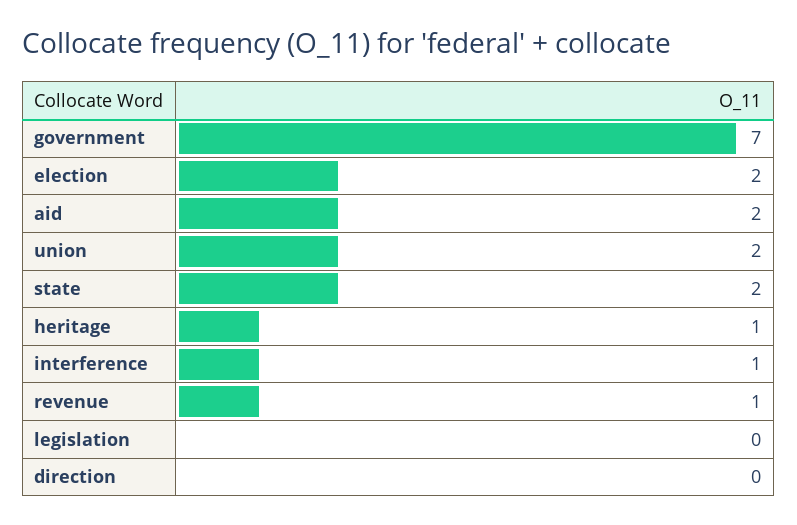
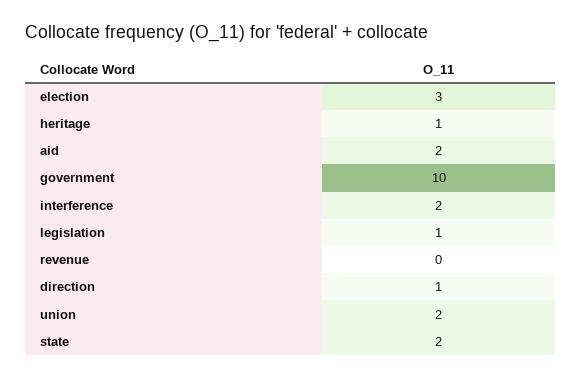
government: 7 -> 10
election: 2 -> 3
interference: 1 -> 2
revenue: 1 -> 0
legislation: 0 -> 1
direction: 0 -> 1

